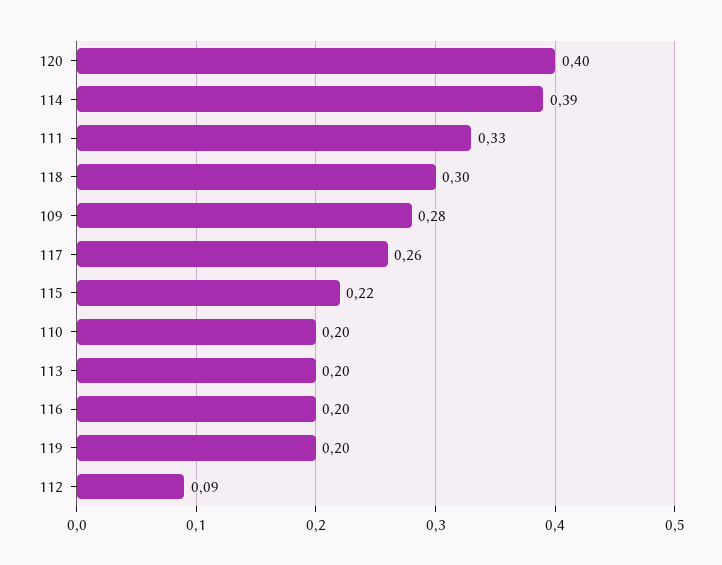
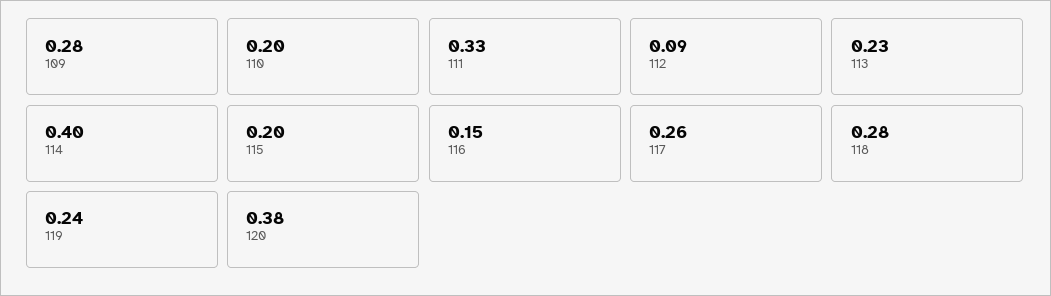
120: 0.4 -> 0.38
114: 0.39 -> 0.4
118: 0.3 -> 0.28
115: 0.22 -> 0.2
113: 0.2 -> 0.23
116: 0.2 -> 0.15
119: 0.2 -> 0.24

